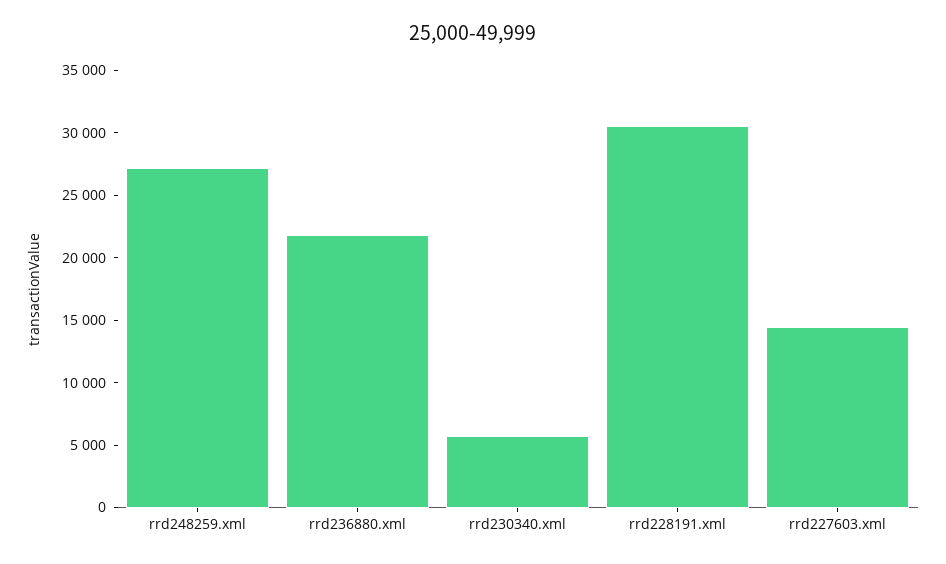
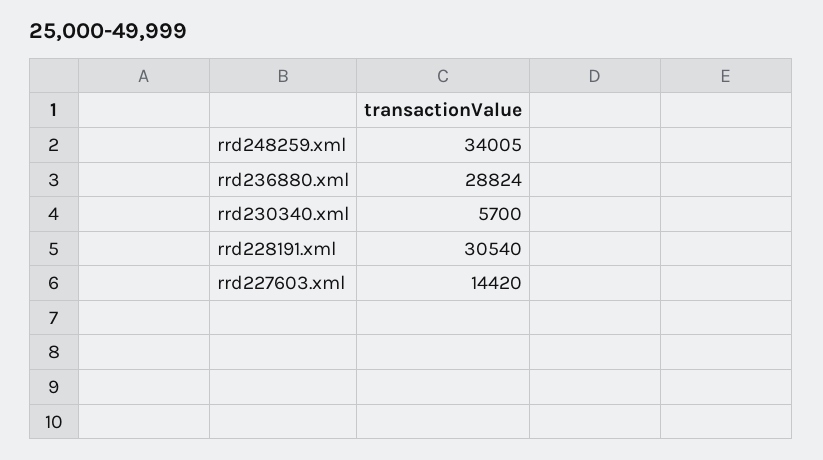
rrd248259.xml: 27000 -> 34005
rrd236880.xml: 22000 -> 28824

